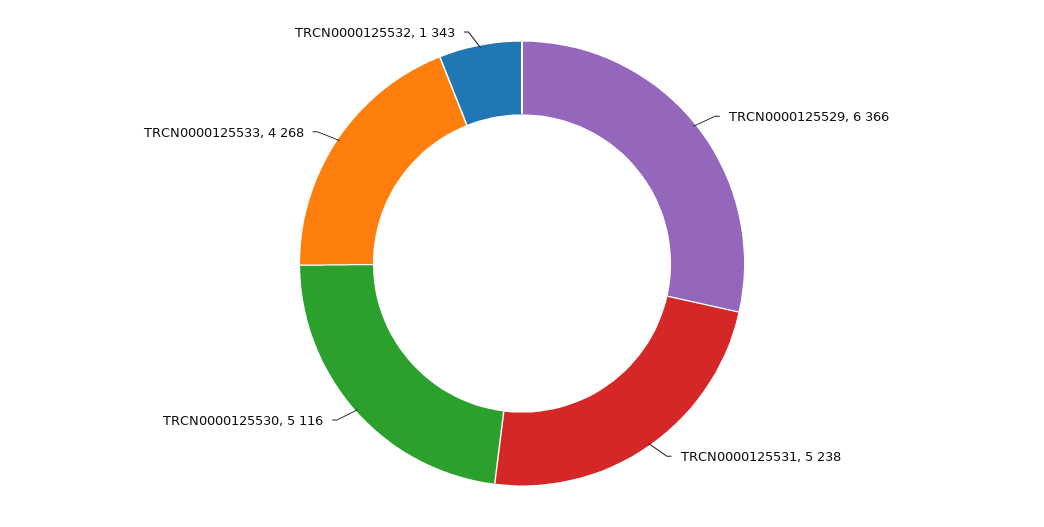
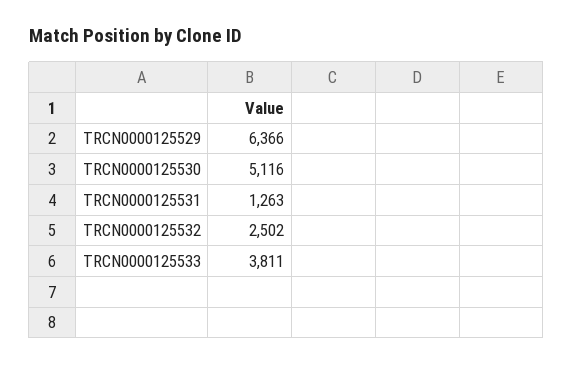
TRCN0000125531: 5238 -> 1263
TRCN0000125533: 4268 -> 3811
TRCN0000125532: 1343 -> 2502

